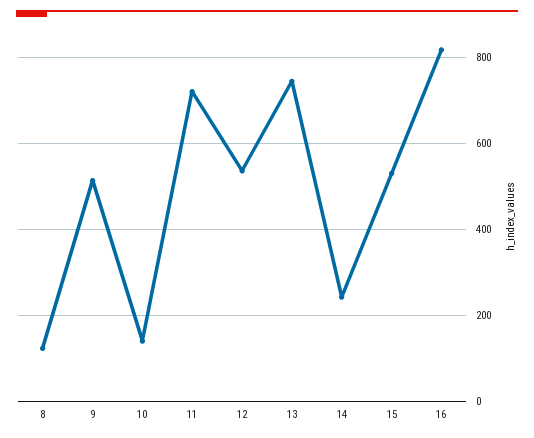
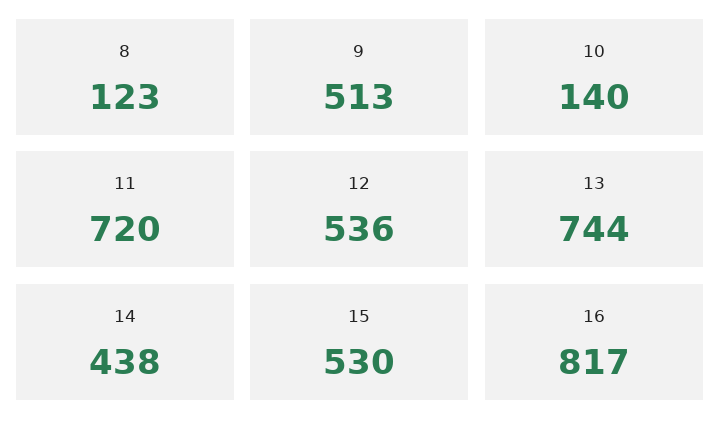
14: 240 -> 438

